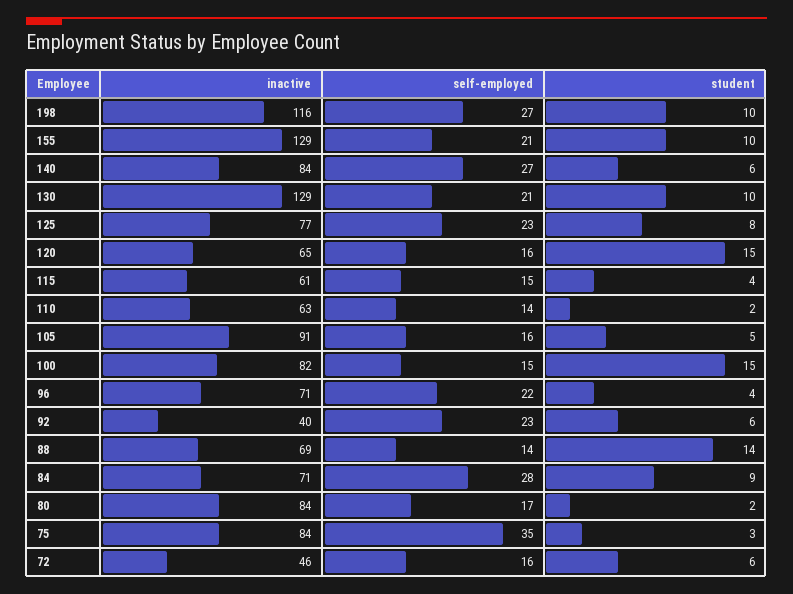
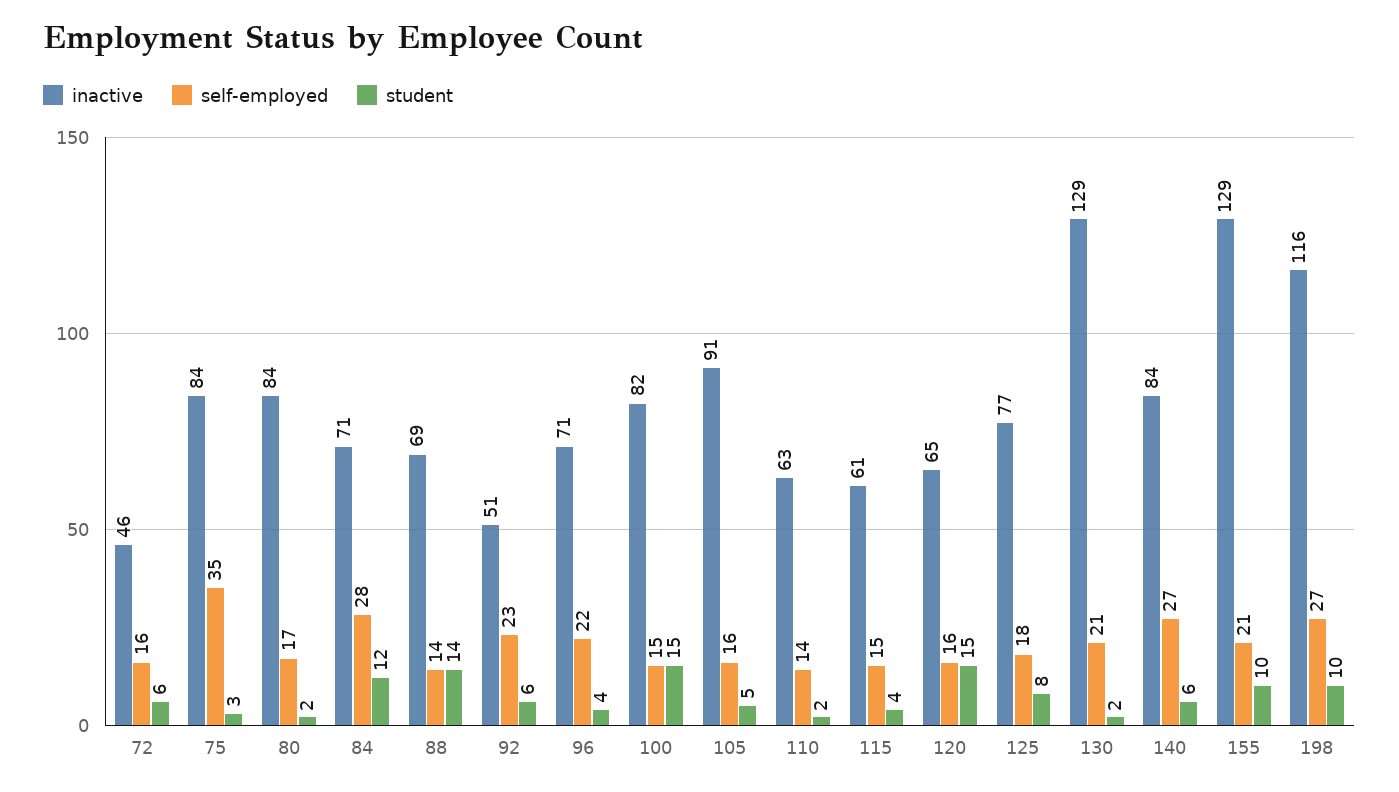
student, 130: 10 -> 2
self-employed, 125: 23 -> 18
inactive, 92: 40 -> 51
student, 84: 9 -> 12

